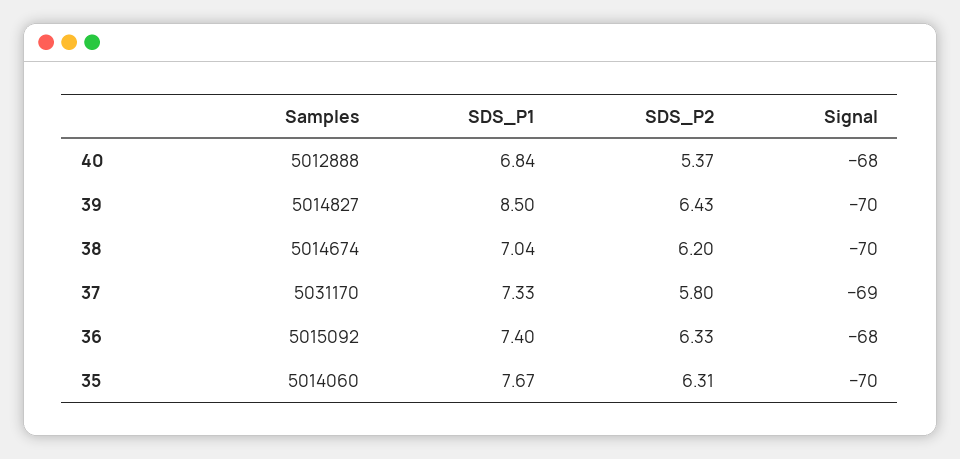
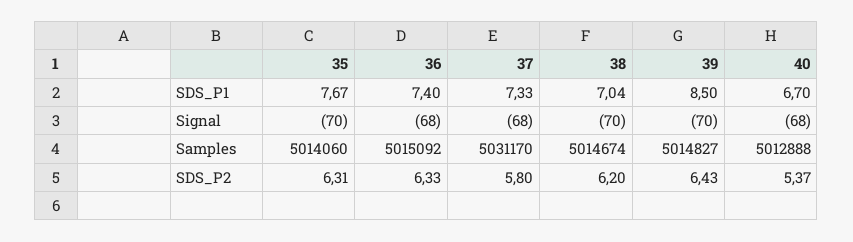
SDS_P1, 40: 6.84 -> 6.7
Signal, 37: -69 -> -68

